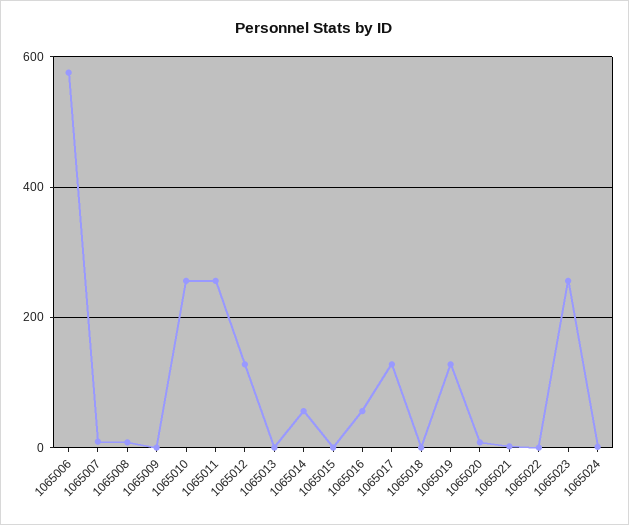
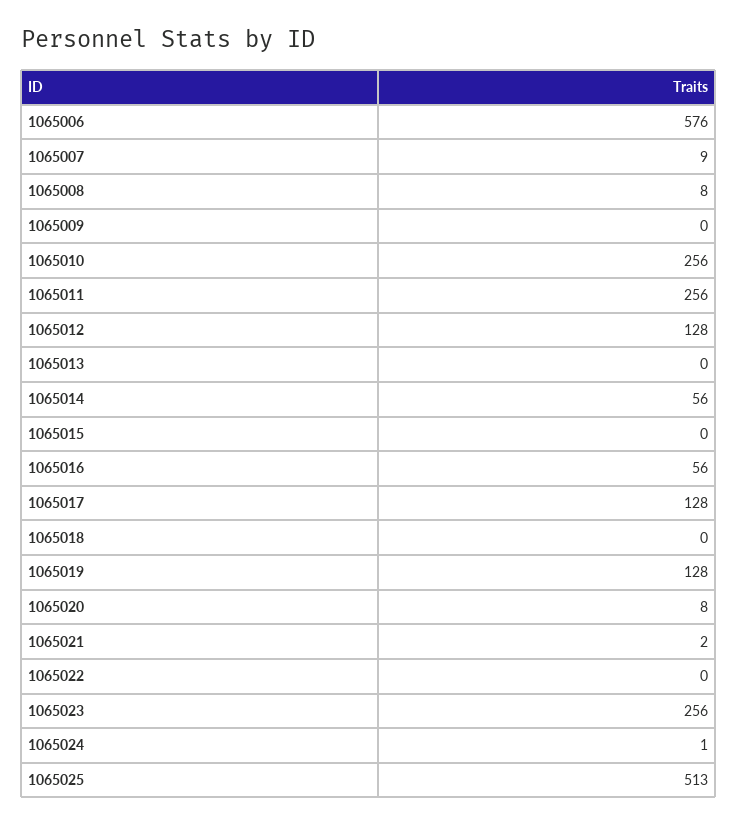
1065025: none -> 513

